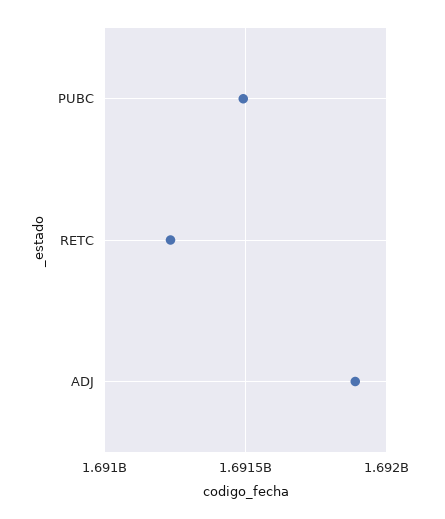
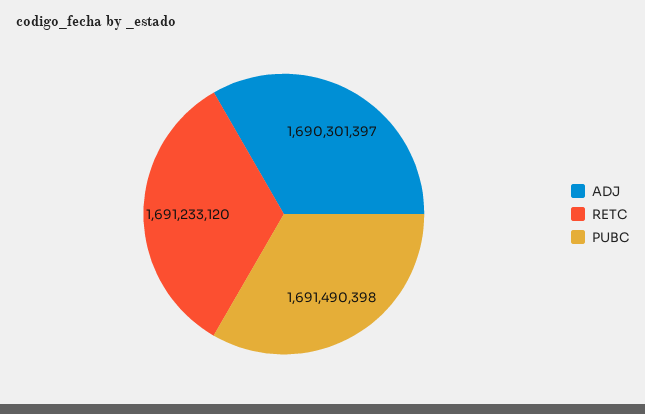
ADJ: 1691900000 -> 1690301397

